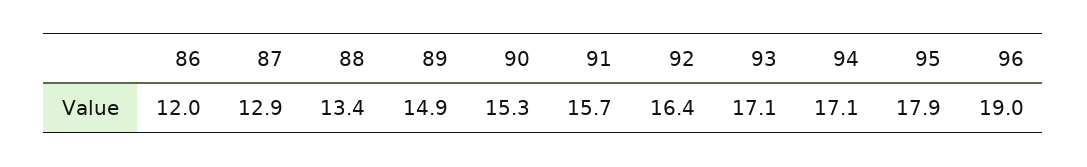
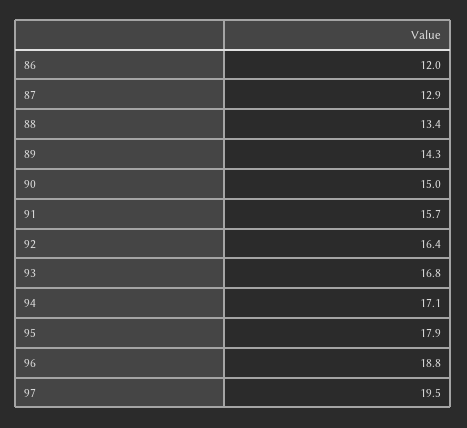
89: 14.9 -> 14.3
90: 15.3 -> 15
93: 17.1 -> 16.8
96: 19 -> 18.8
97: none -> 19.5

